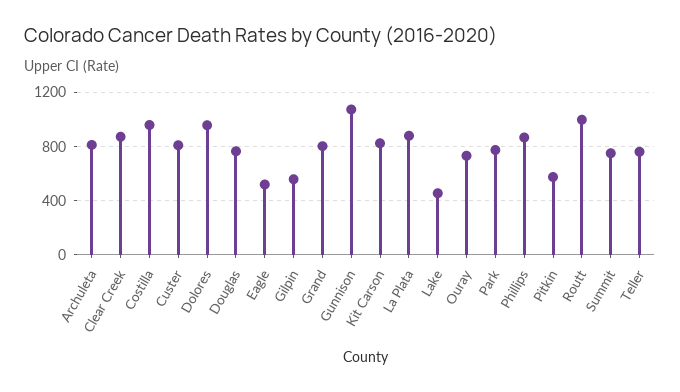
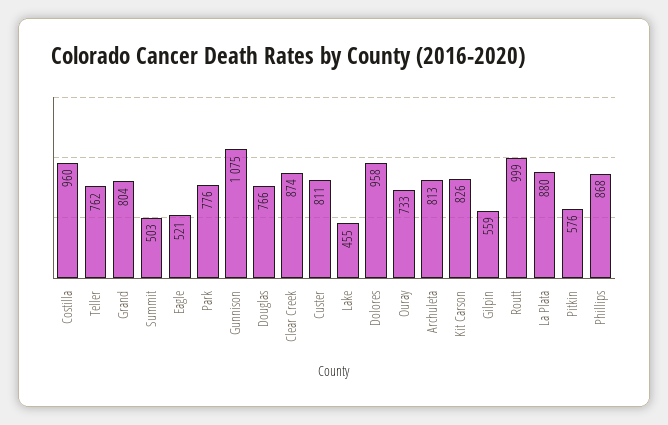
Summit: 750 -> 503

